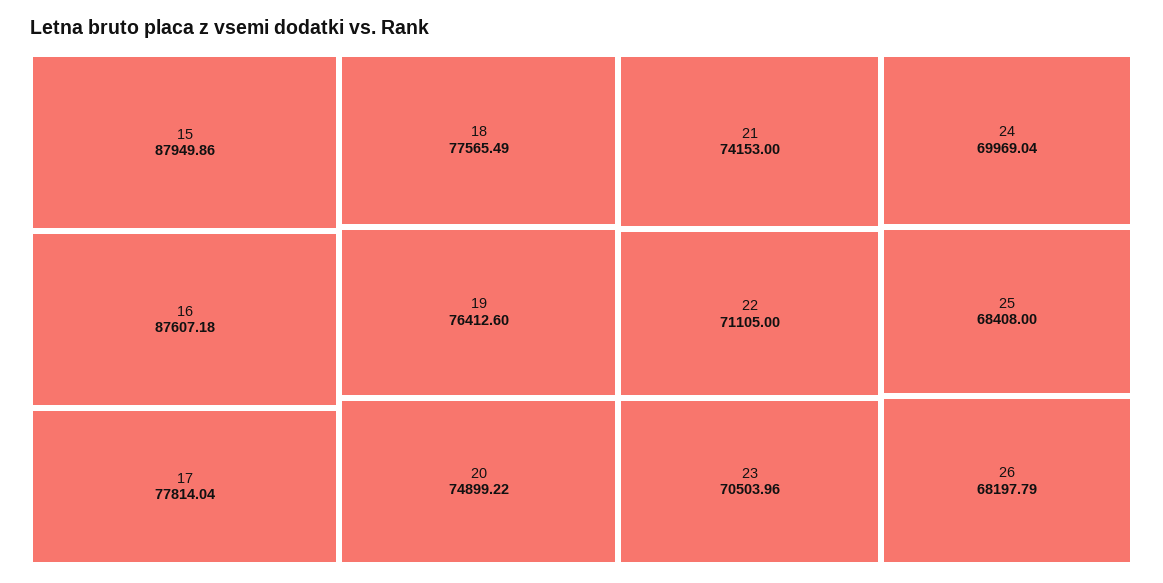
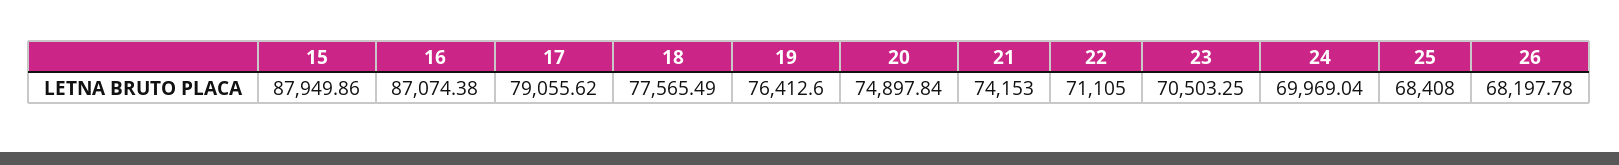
16: 87607.18 -> 87074.38
17: 77814.04 -> 79055.62
20: 74899.22 -> 74897.84
23: 70503.96 -> 70503.25
26: 68197.79 -> 68197.78

